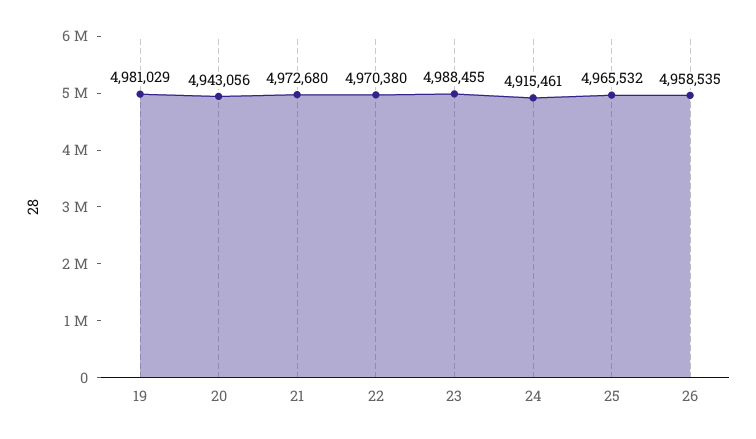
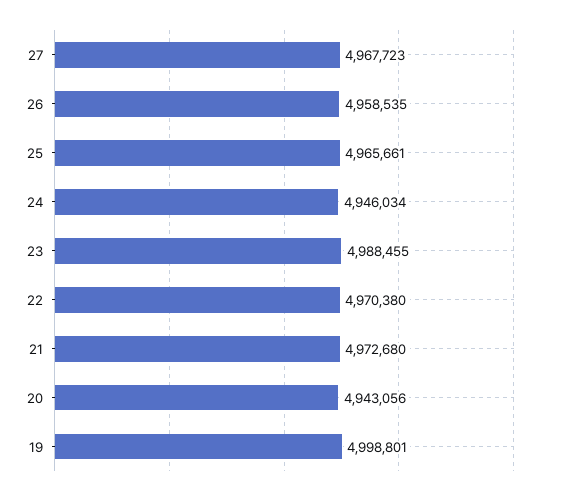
19: 4981029 -> 4998801
24: 4915461 -> 4946034
25: 4965532 -> 4965661
27: none -> 4967723

